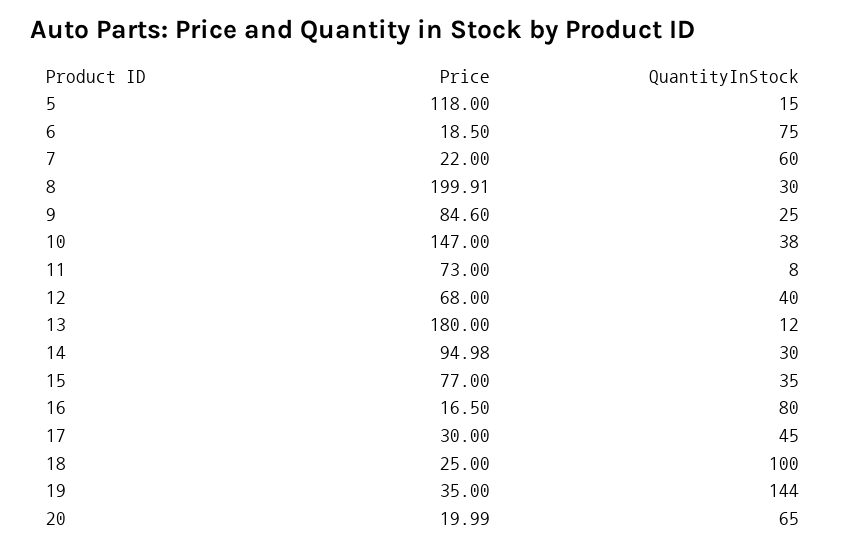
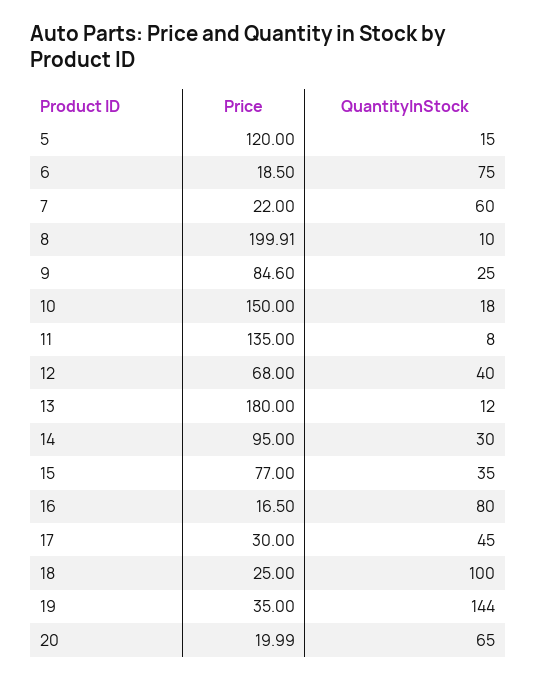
Price, 5: 118 -> 120
QuantityInStock, 8: 30 -> 10
Price, 10: 147 -> 150
QuantityInStock, 10: 38 -> 18
Price, 11: 73 -> 135
Price, 14: 94.98 -> 95

